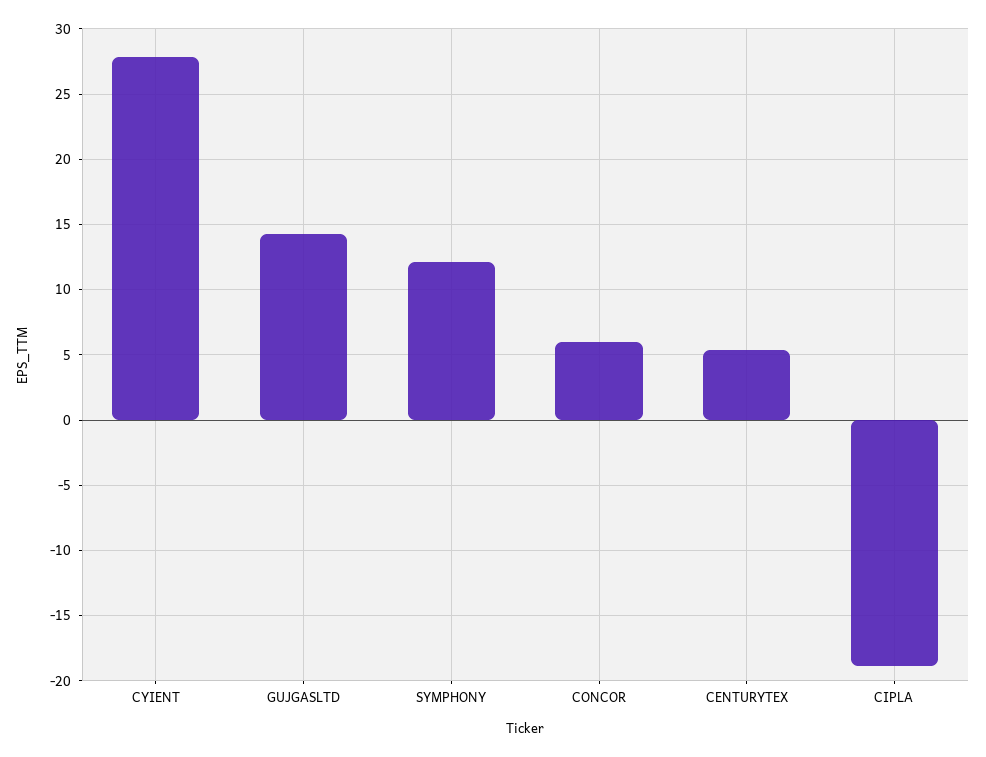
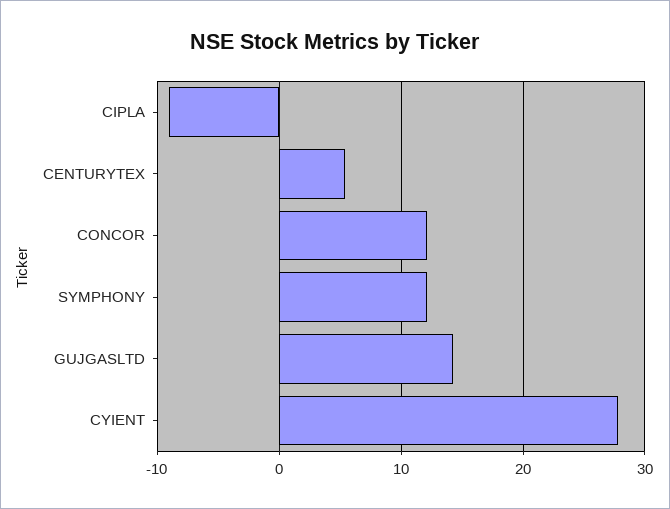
CONCOR: 6 -> 12
CIPLA: -19 -> -9

